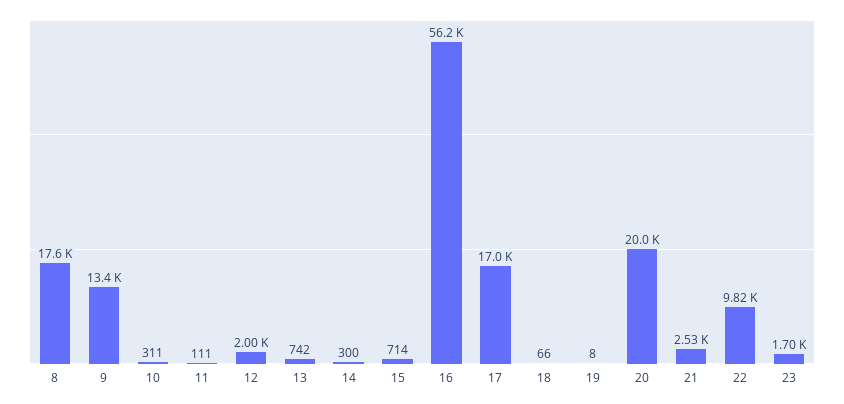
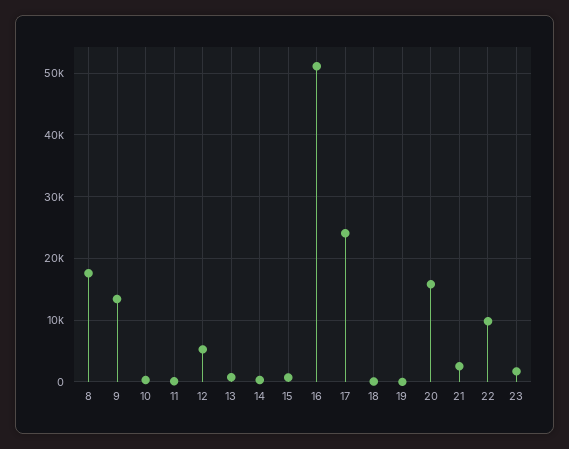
12: 2000 -> 5000
16: 56200 -> 51000
17: 17000 -> 24000
20: 20000 -> 16000

